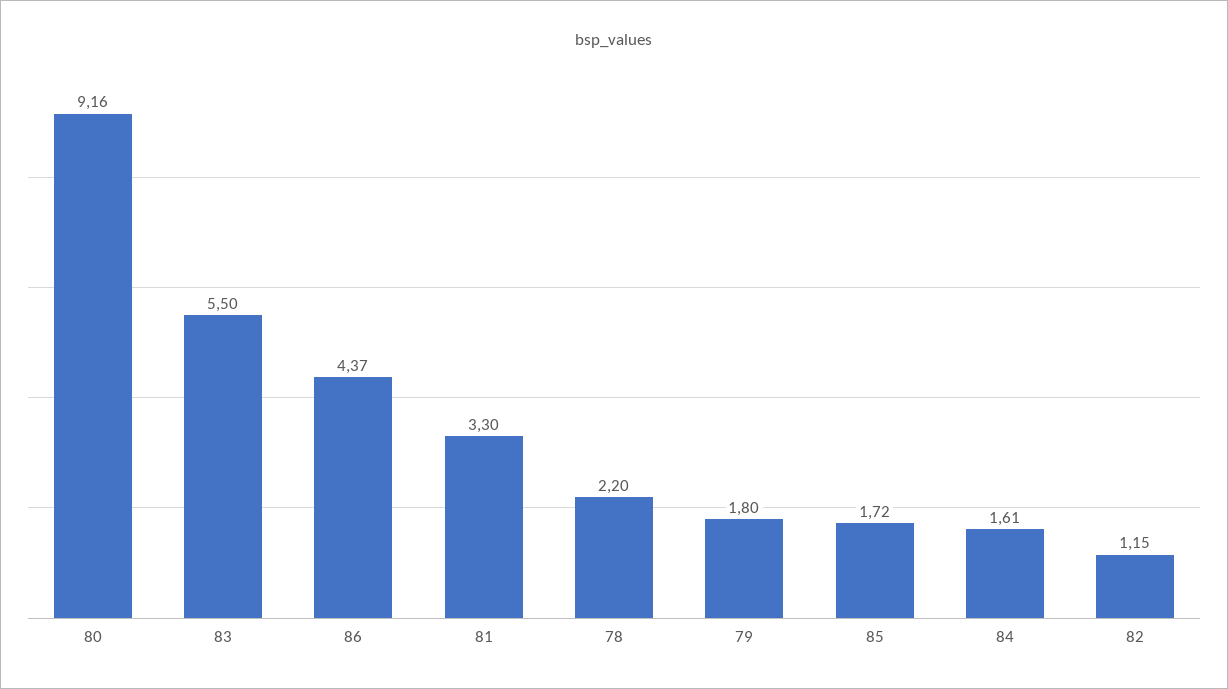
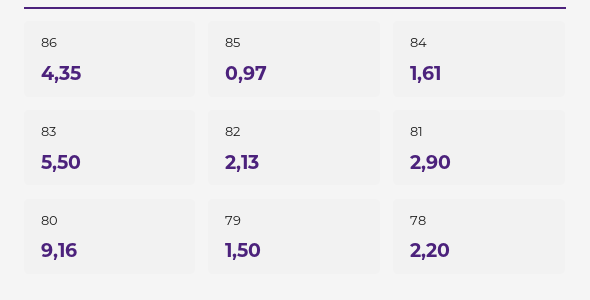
86: 4.37 -> 4.35
81: 3.3 -> 2.9
79: 1.8 -> 1.5
85: 1.72 -> 0.97
82: 1.15 -> 2.13

